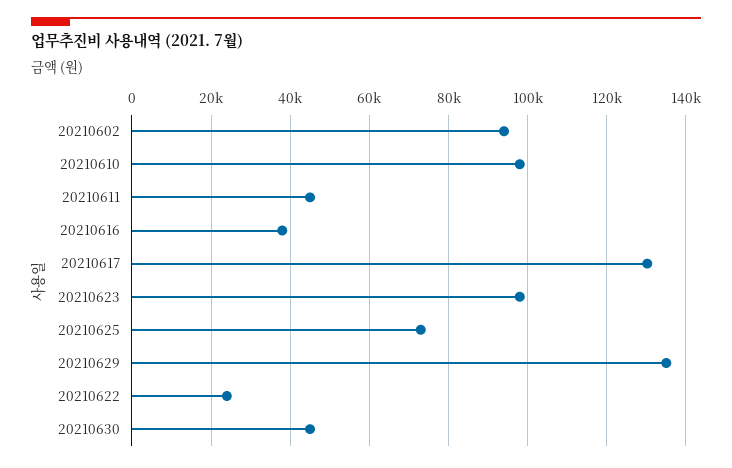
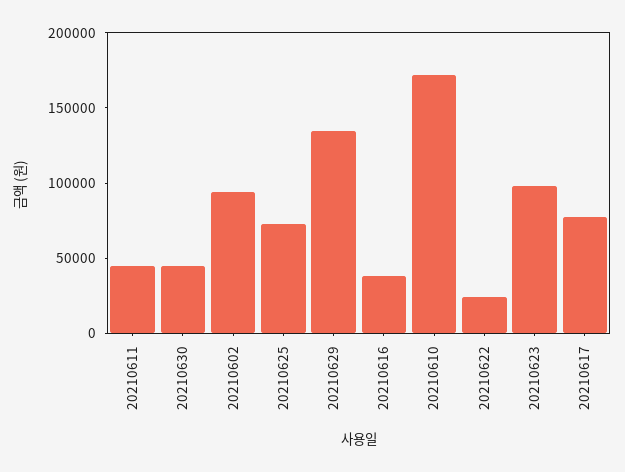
20210610: 98000 -> 170000
20210617: 130000 -> 80000

